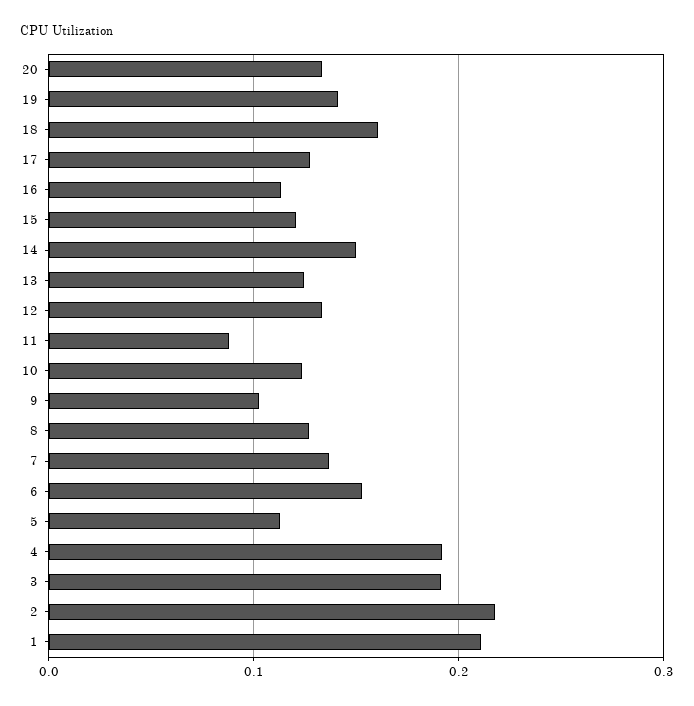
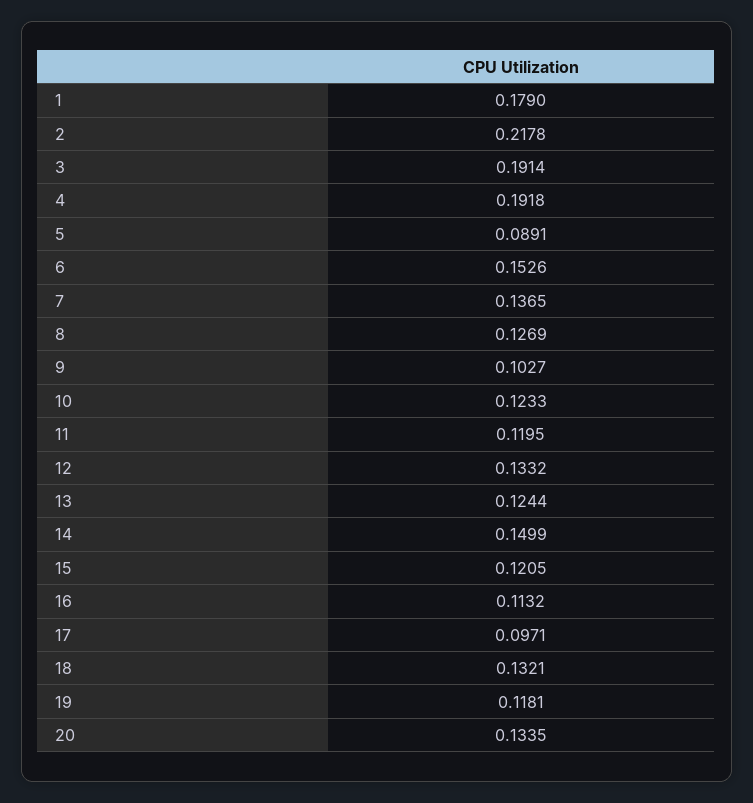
19: 0.14 -> 0.1181
18: 0.16 -> 0.1321
17: 0.13 -> 0.0971
11: 0.09 -> 0.1195
5: 0.11 -> 0.0891
1: 0.21 -> 0.179

